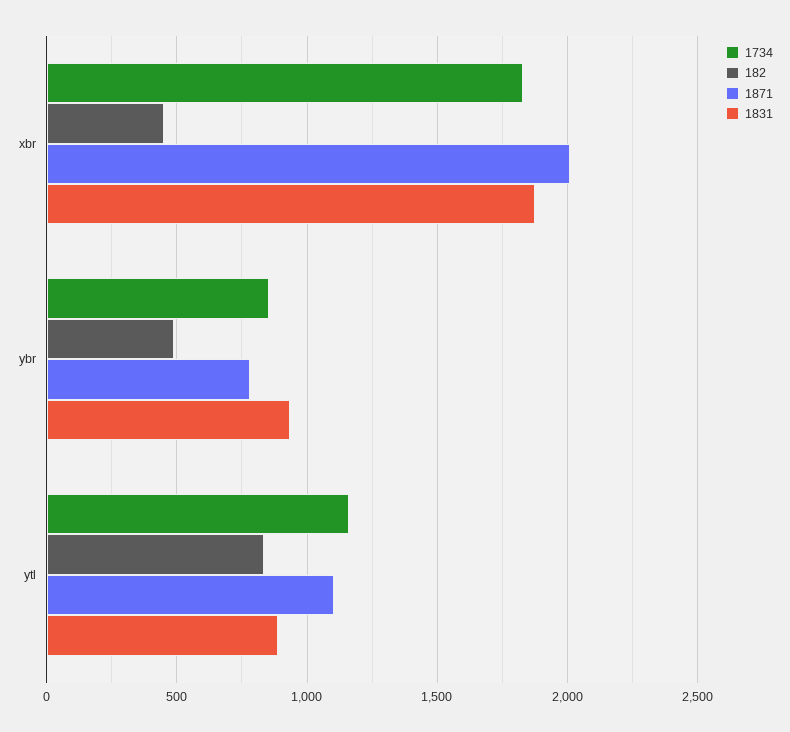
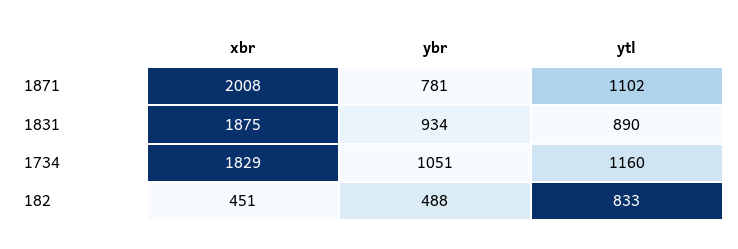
1734, ybr: 850 -> 1051

